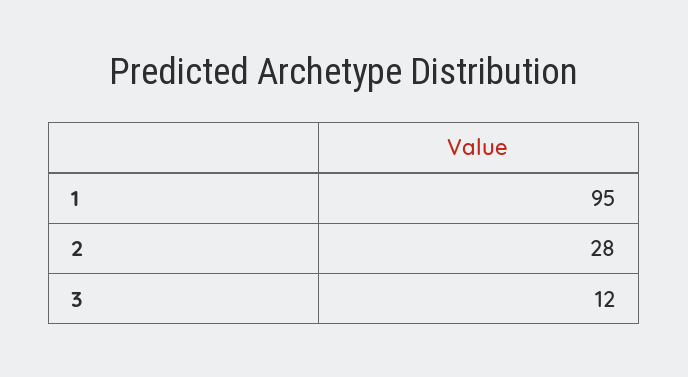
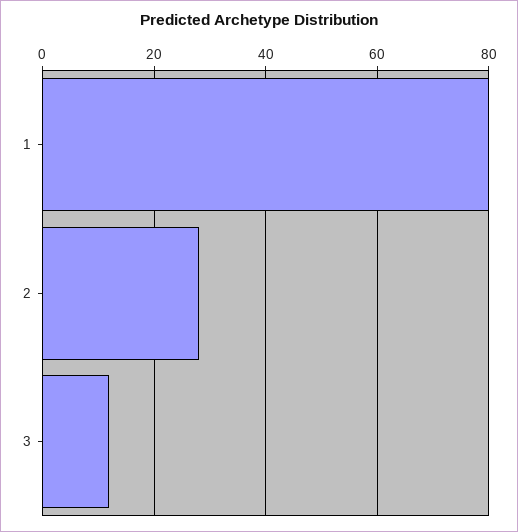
1: 95 -> 80

